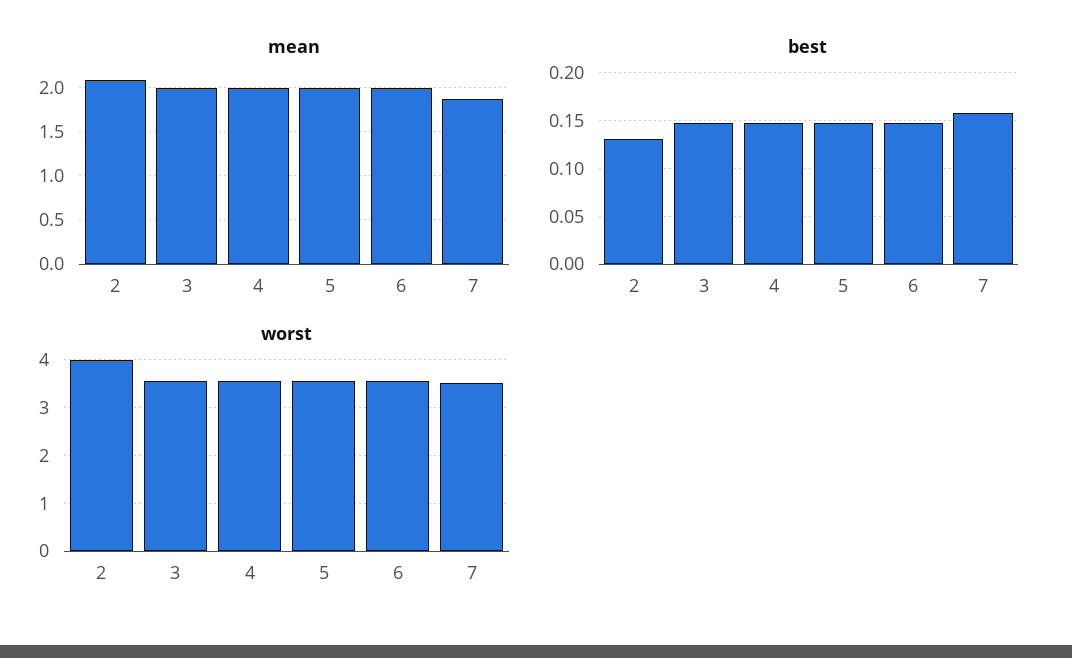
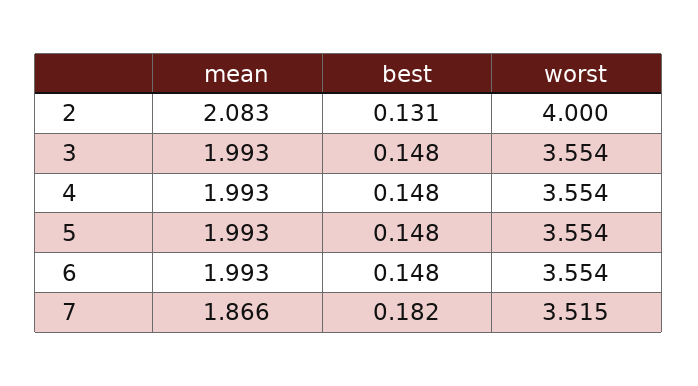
best, 7: 0.16 -> 0.182

